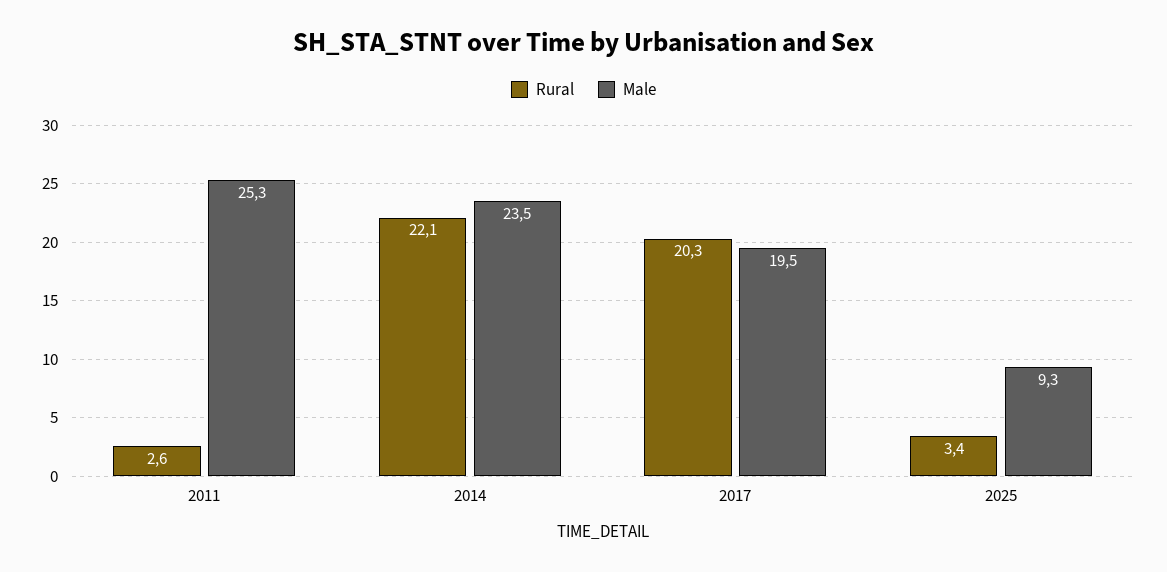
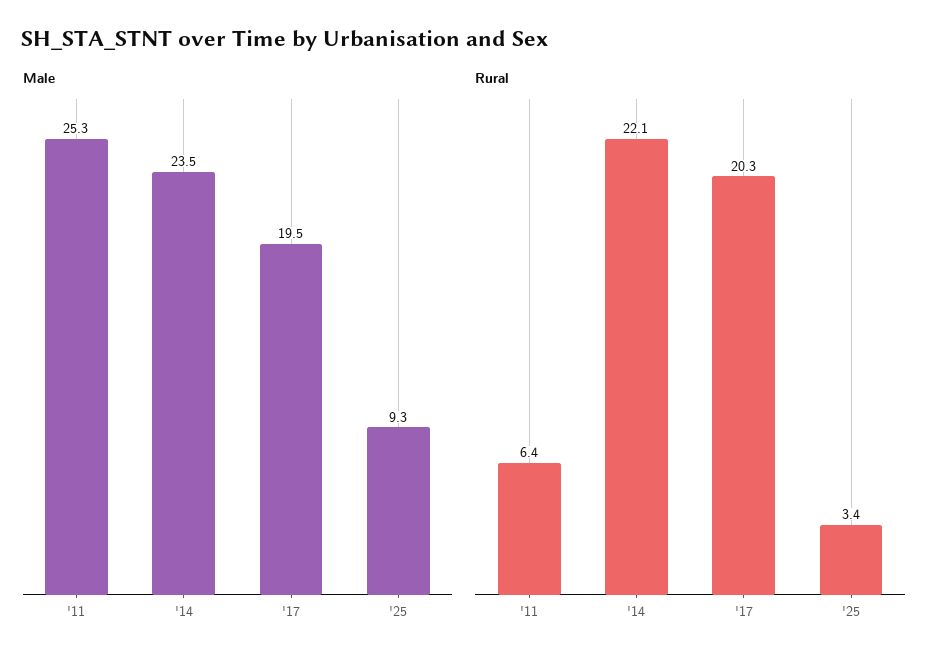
Rural, 2011: 2.6 -> 6.4

